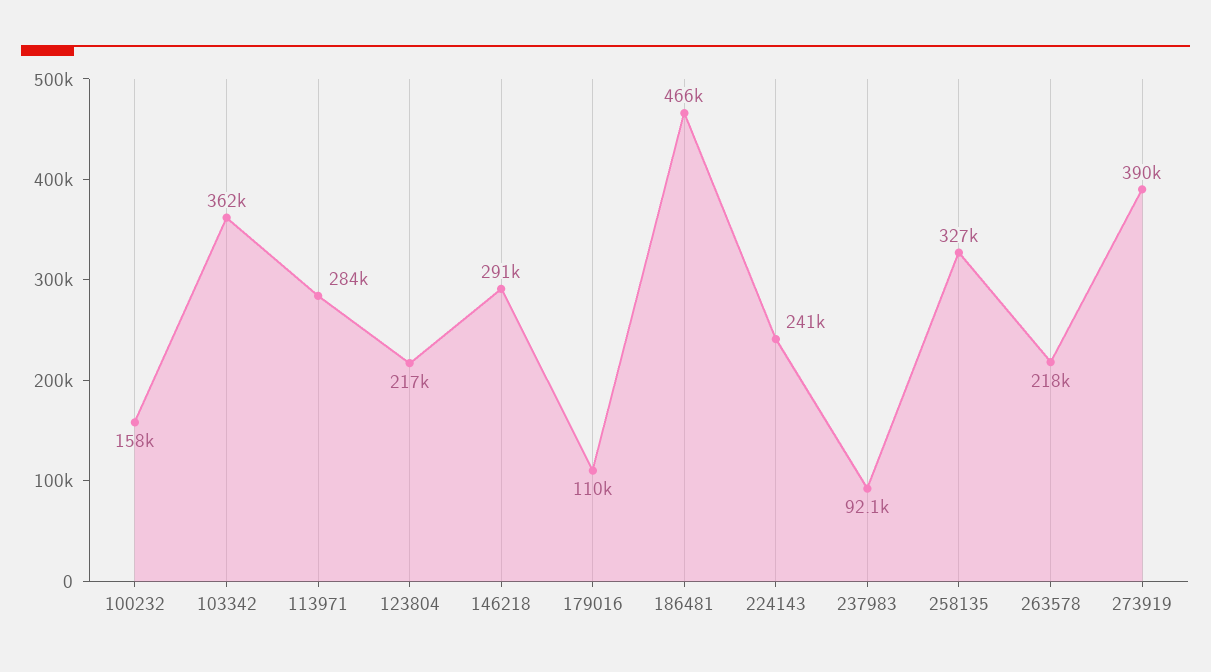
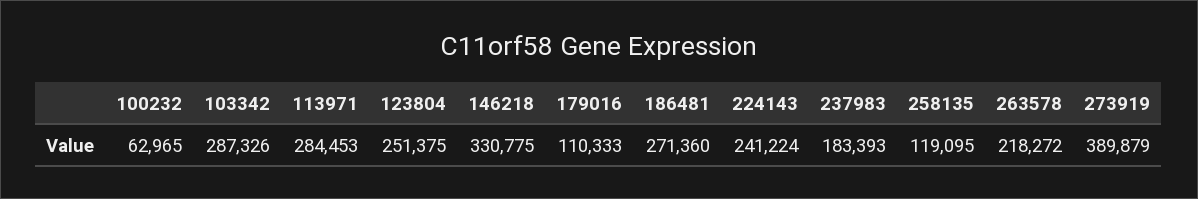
100232: 158000 -> 62965
103342: 362000 -> 287326
123804: 217000 -> 251375
146218: 291000 -> 330775
186481: 466000 -> 271360
237983: 92100 -> 183393
258135: 327000 -> 119095

